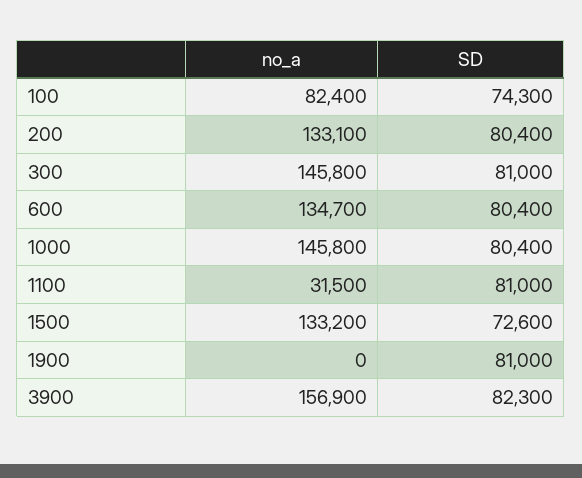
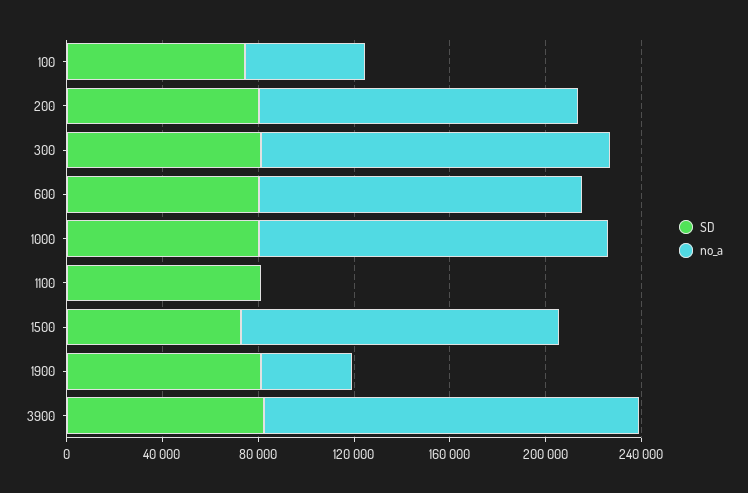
no_a, 100: 82400 -> 50000
no_a, 1100: 31500 -> 0
no_a, 1900: 0 -> 40000

